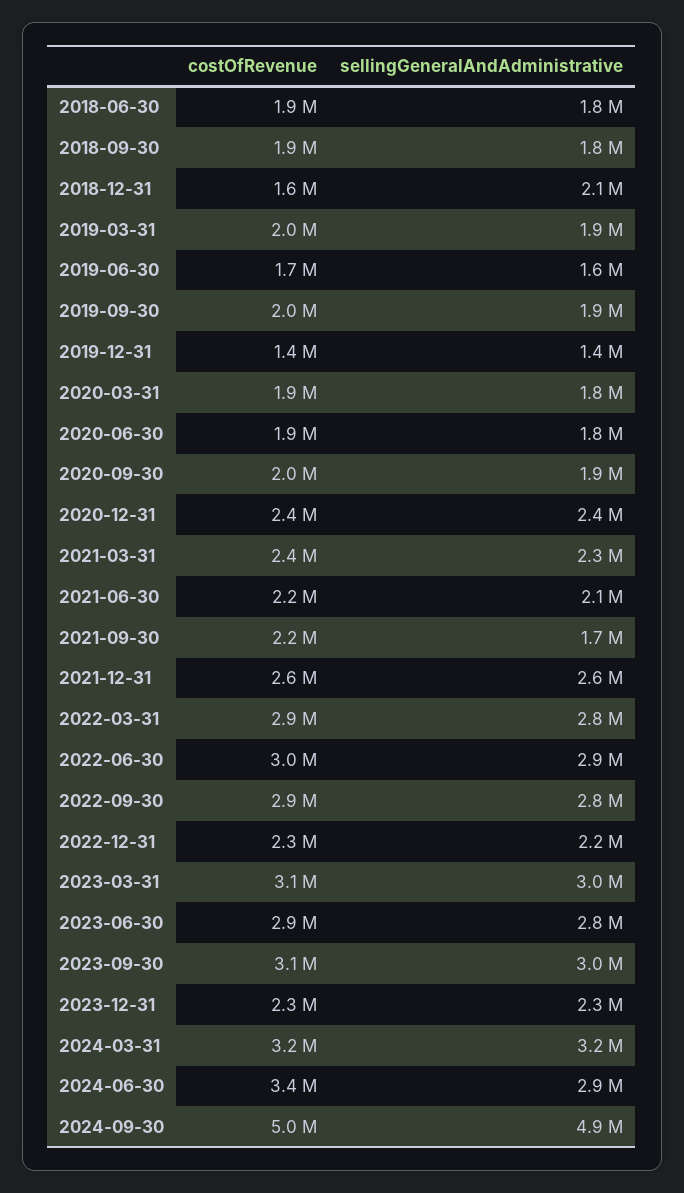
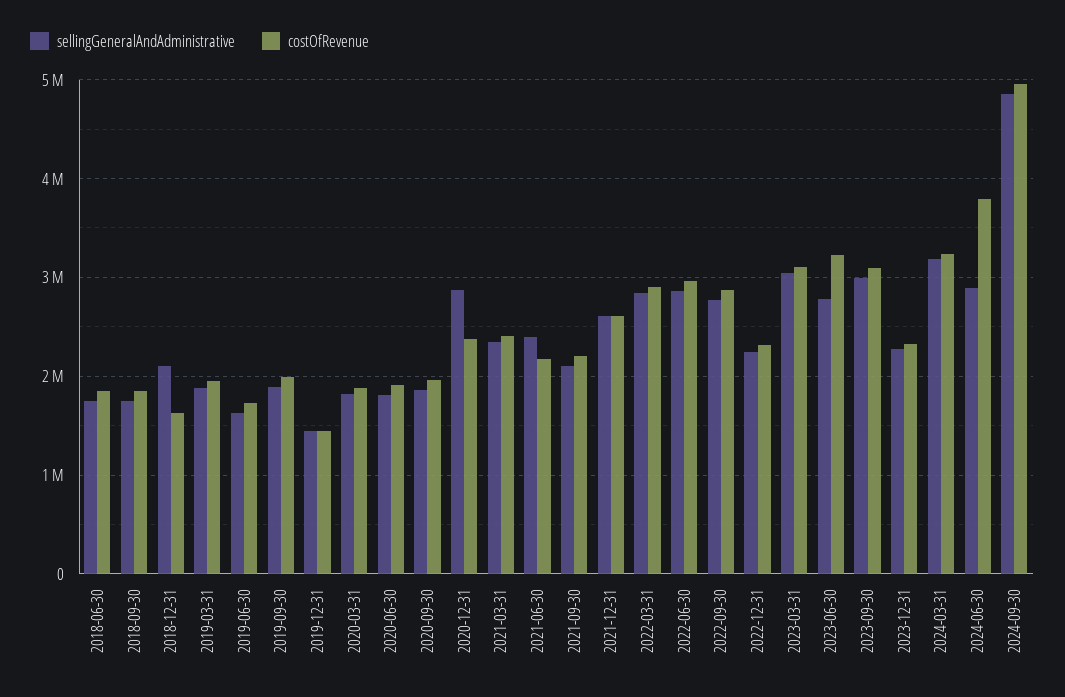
sellingGeneralAndAdministrative, 2020-12-31: 2400000 -> 2900000
sellingGeneralAndAdministrative, 2021-06-30: 2100000 -> 2400000
sellingGeneralAndAdministrative, 2021-09-30: 1700000 -> 2100000
costOfRevenue, 2023-06-30: 2900000 -> 3200000
costOfRevenue, 2024-06-30: 3400000 -> 3800000

